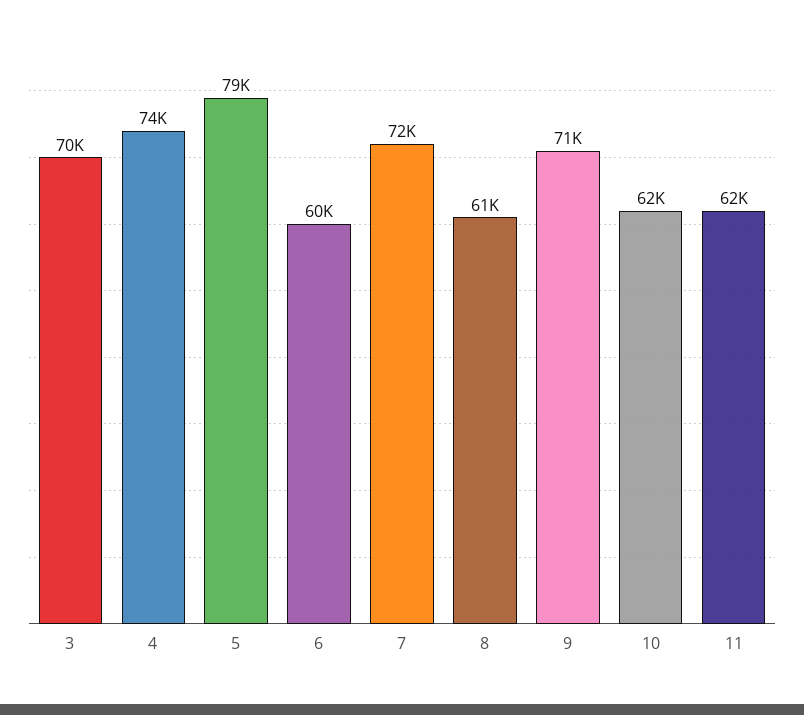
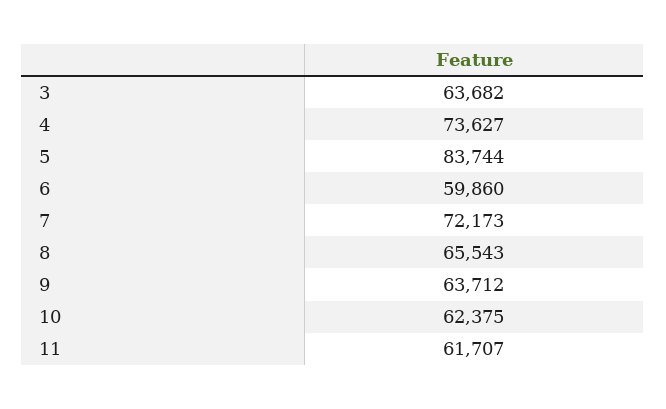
3: 70000 -> 63682
5: 79000 -> 83744
8: 61000 -> 65543
9: 71000 -> 63712

